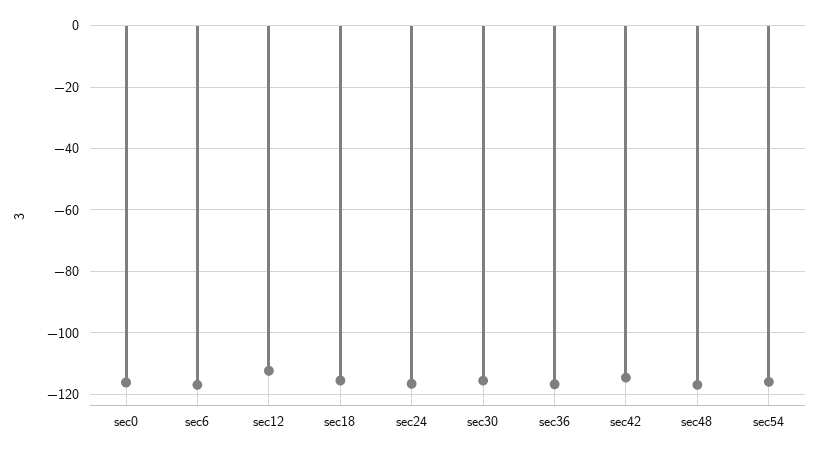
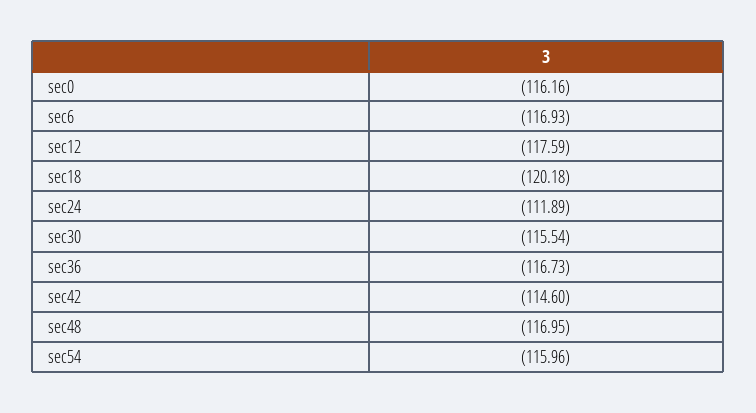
sec12: -112 -> -117.59
sec18: -116 -> -120.18
sec24: -116 -> -111.89

